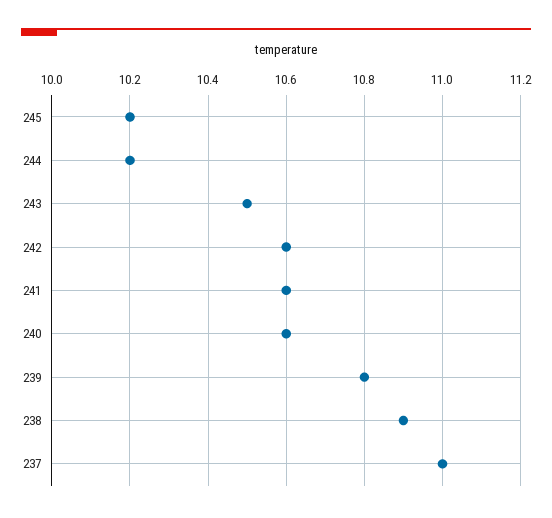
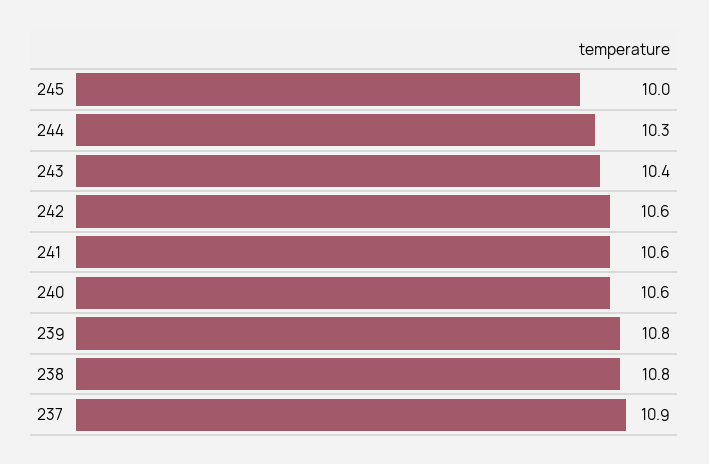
245: 10.2 -> 10
244: 10.2 -> 10.3
243: 10.5 -> 10.4
238: 10.9 -> 10.8
237: 11 -> 10.9

